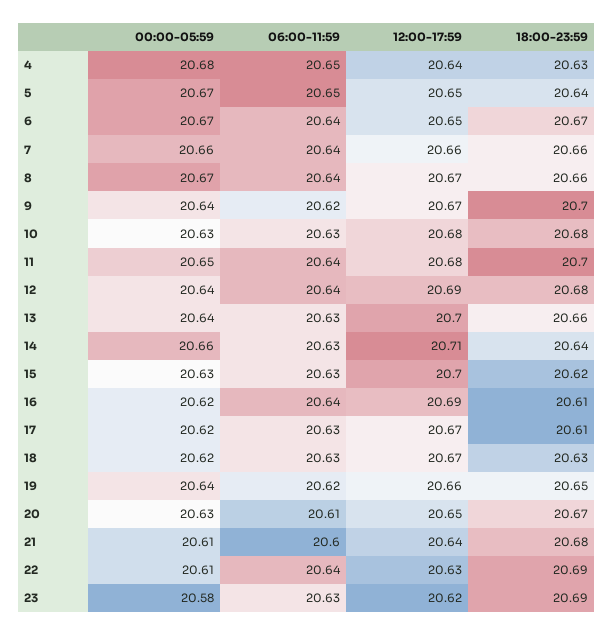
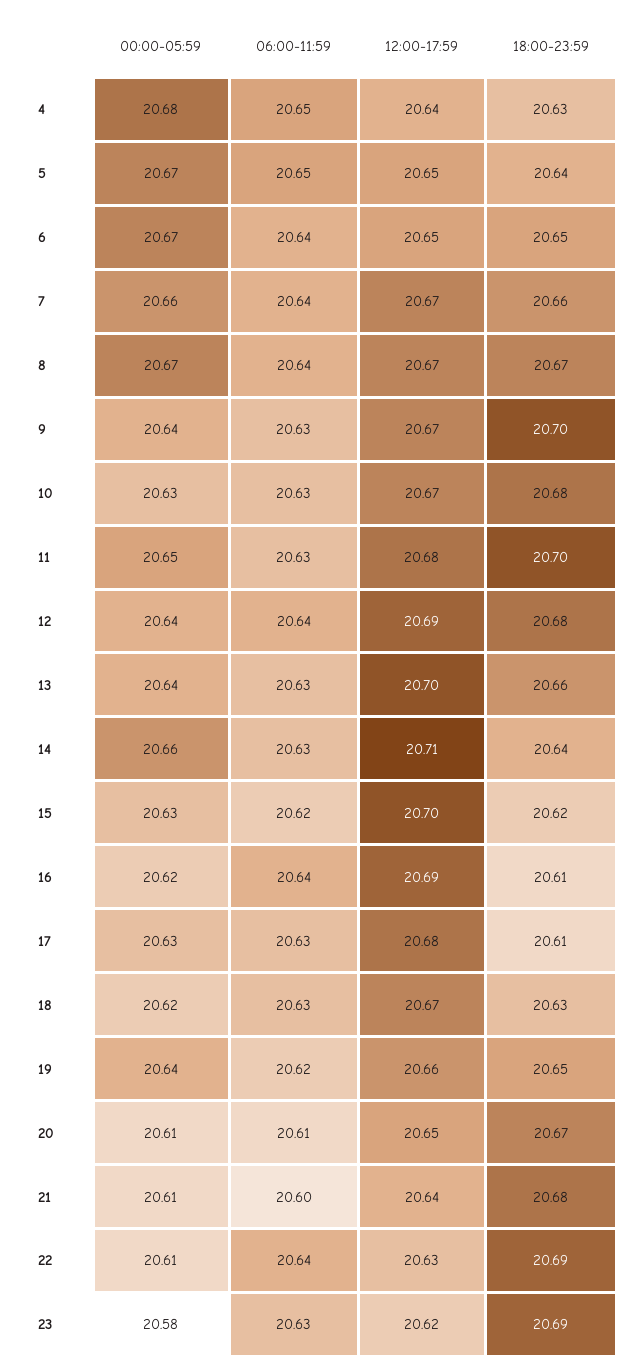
18:00-23:59, 6: 20.67 -> 20.65
12:00-17:59, 7: 20.66 -> 20.67
18:00-23:59, 8: 20.66 -> 20.67
06:00-11:59, 9: 20.62 -> 20.63
12:00-17:59, 10: 20.68 -> 20.67
06:00-11:59, 11: 20.64 -> 20.63
06:00-11:59, 15: 20.63 -> 20.62
00:00-05:59, 17: 20.62 -> 20.63
12:00-17:59, 17: 20.67 -> 20.68
00:00-05:59, 20: 20.63 -> 20.61

